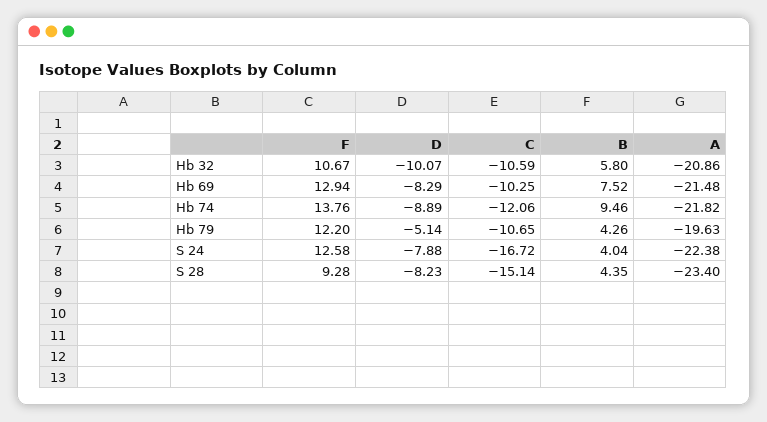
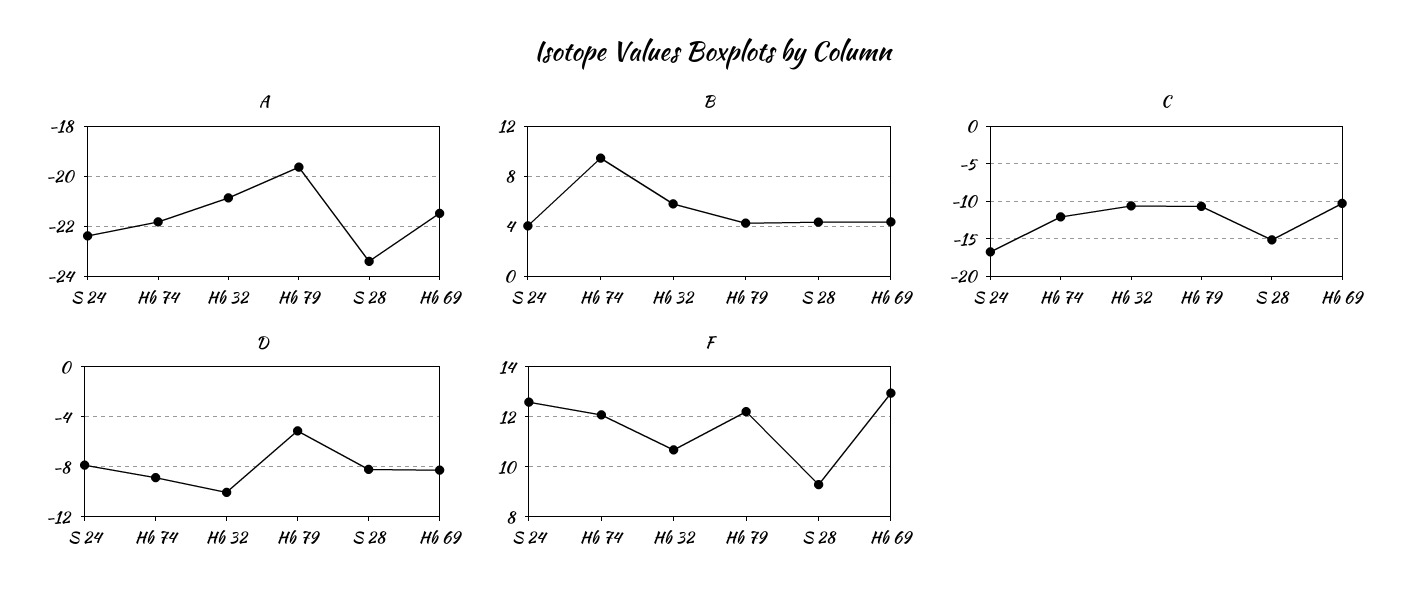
B, Hb 69: 7.52 -> 4.5
F, Hb 74: 13.76 -> 12

